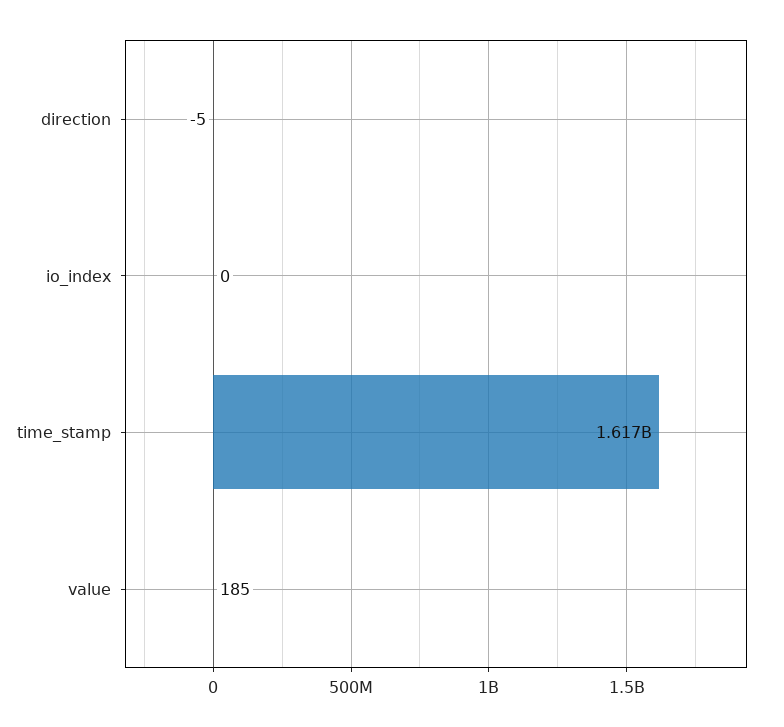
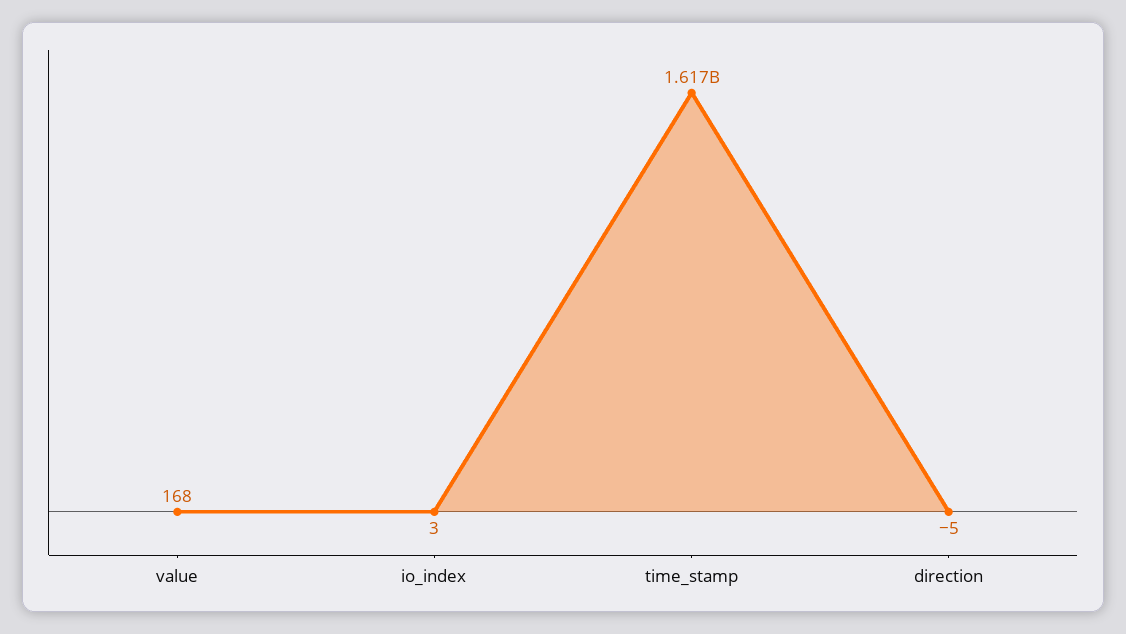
io_index: 0 -> 3
value: 185 -> 168

